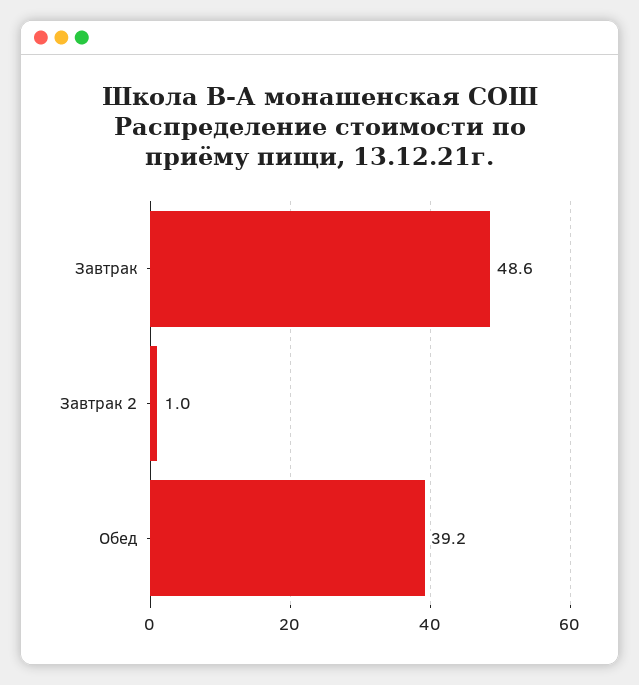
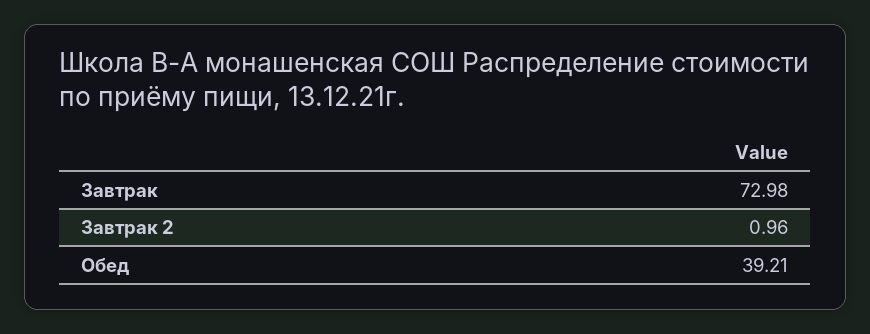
Завтрак: 48.6 -> 72.98

